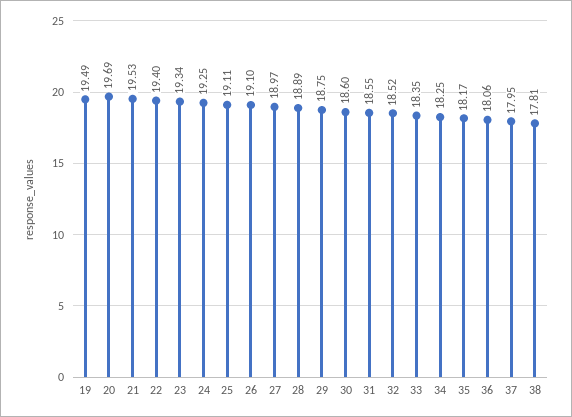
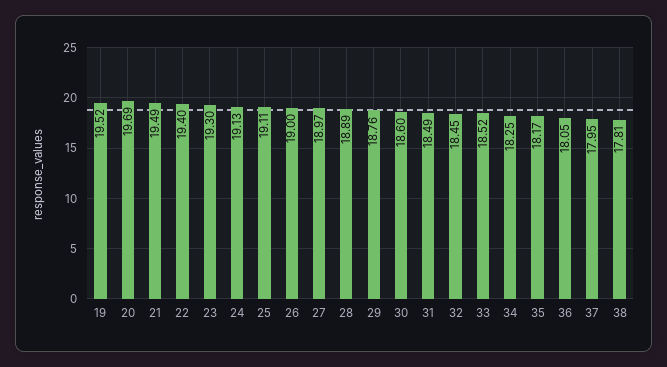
19: 19.49 -> 19.52
21: 19.53 -> 19.49
23: 19.34 -> 19.3
24: 19.25 -> 19.13
26: 19.1 -> 19
29: 18.75 -> 18.76
31: 18.55 -> 18.49
32: 18.52 -> 18.45
33: 18.35 -> 18.52
36: 18.06 -> 18.05

